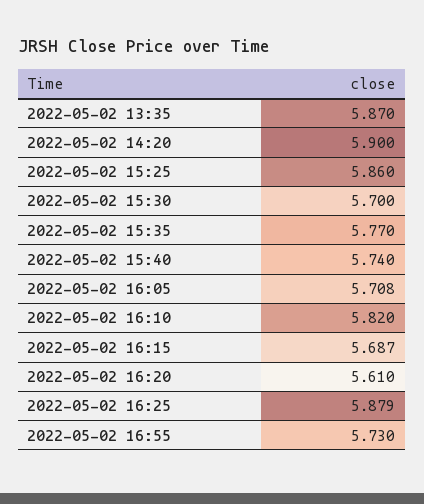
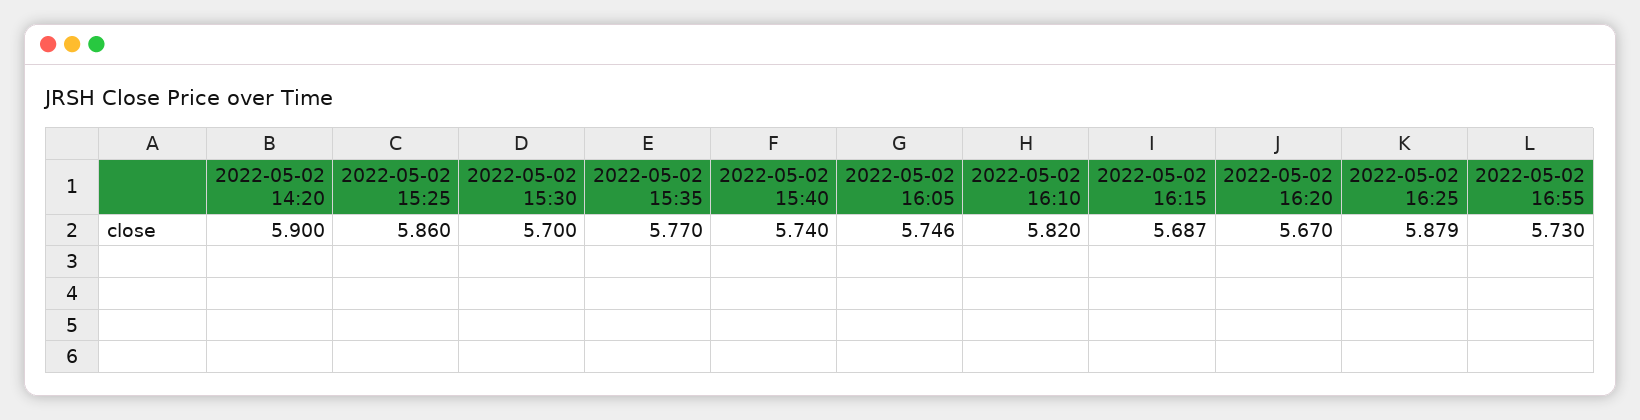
2022-05-02 13:35: 5.87 -> none
2022-05-02 16:05: 5.708 -> 5.746
2022-05-02 16:20: 5.61 -> 5.67

